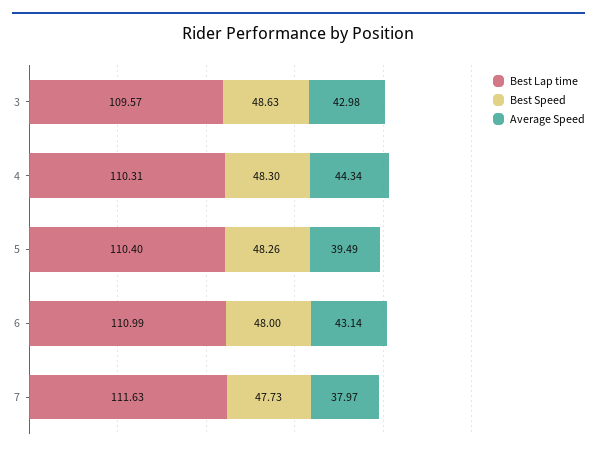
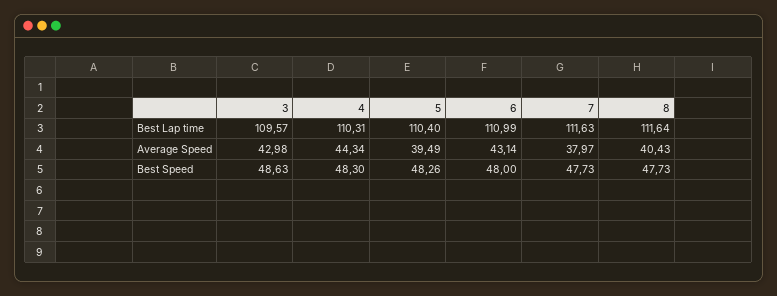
Best Lap time, 8: none -> 111.64
Average Speed, 8: none -> 40.43
Best Speed, 8: none -> 47.73

